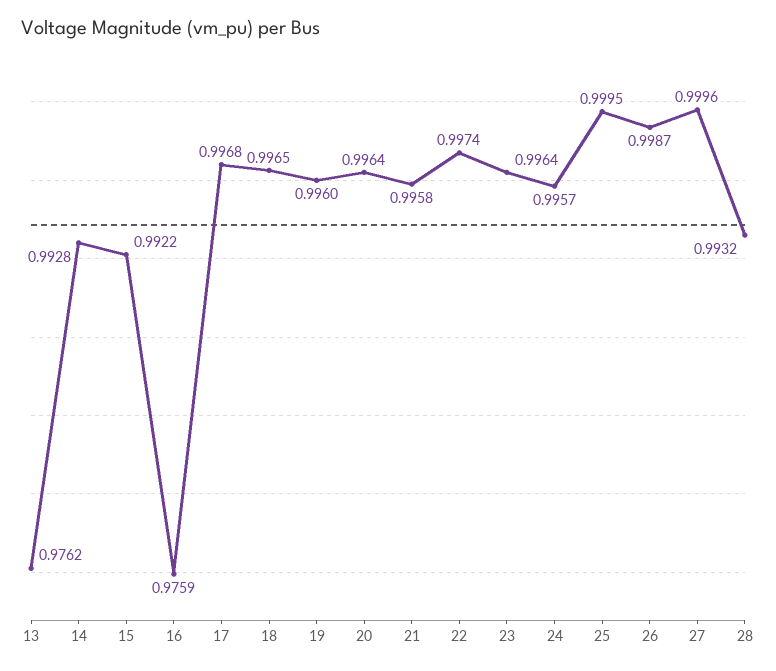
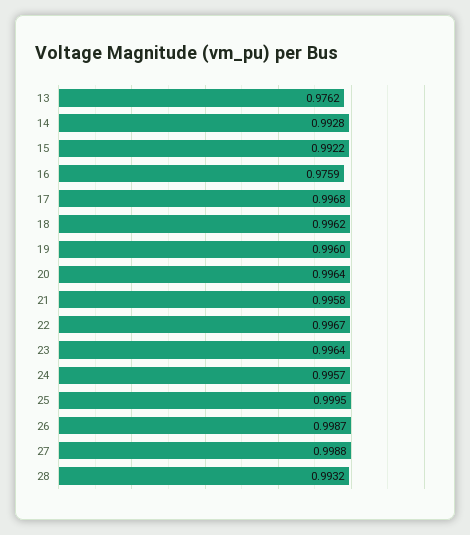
18: 0.9965 -> 0.9962
22: 0.9974 -> 0.9967
27: 0.9996 -> 0.9988

